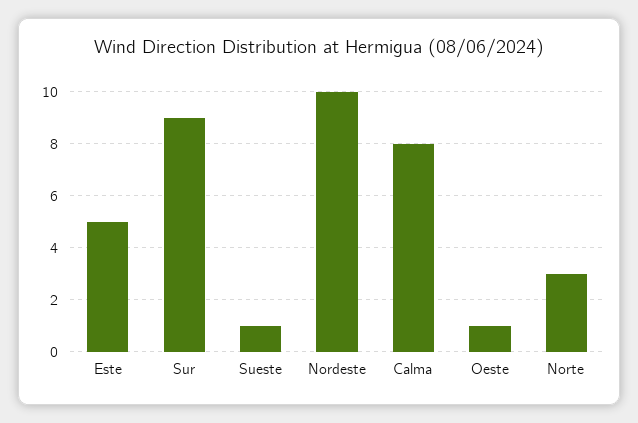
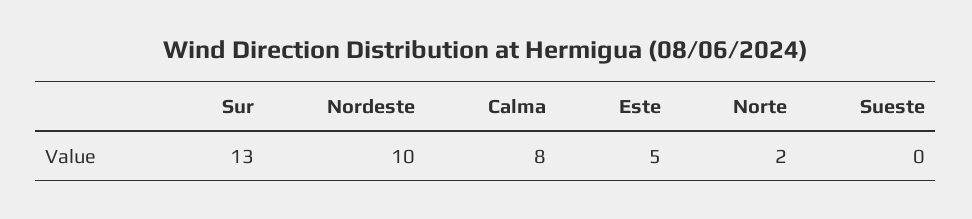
Sur: 9 -> 13
Sueste: 1 -> 0
Oeste: 1 -> none
Norte: 3 -> 2

